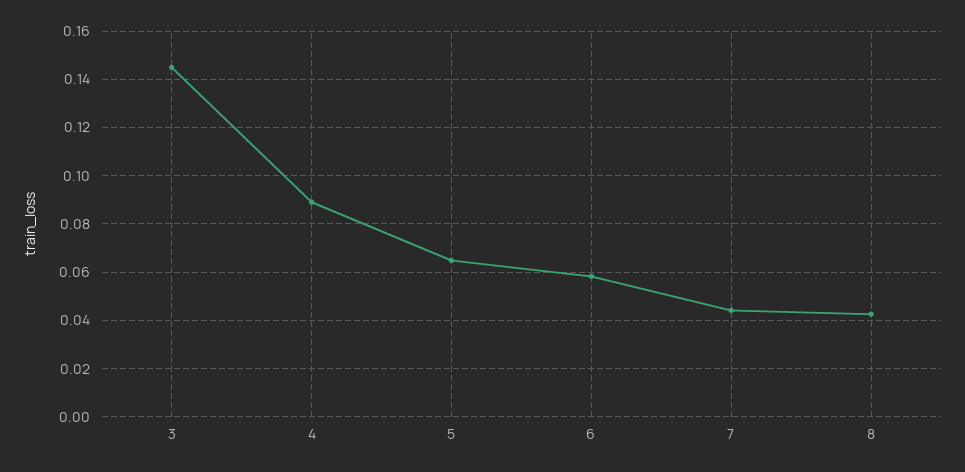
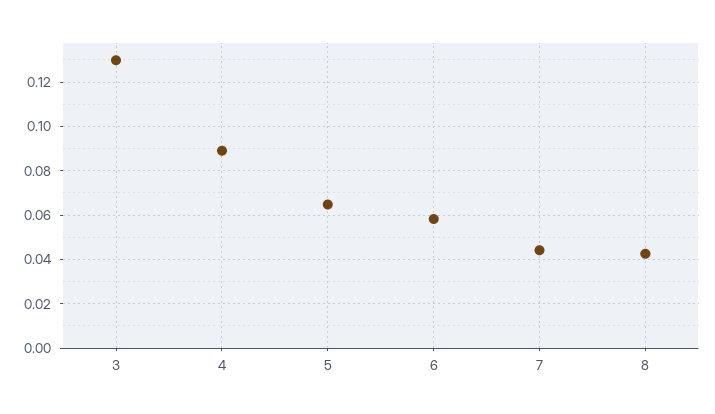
3: 0.145 -> 0.13

